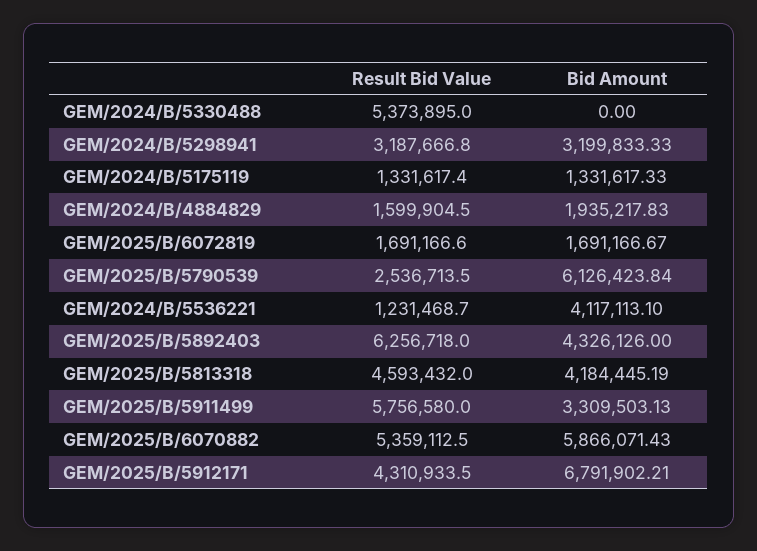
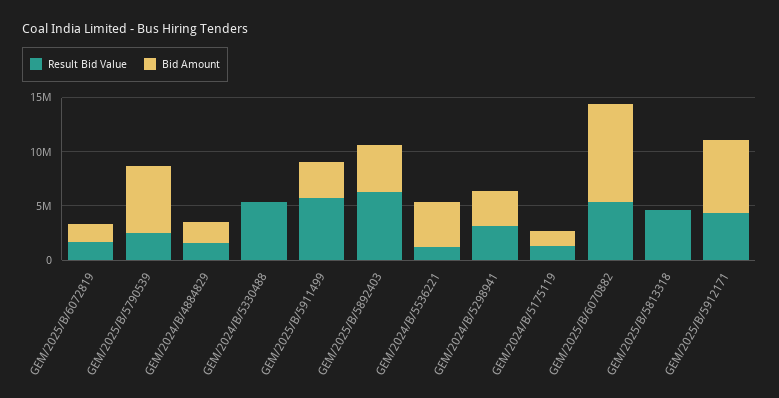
Bid Amount, GEM/2025/B/5813318: 4184445.19 -> 0
Bid Amount, GEM/2025/B/6070882: 5866071.43 -> 9000000

